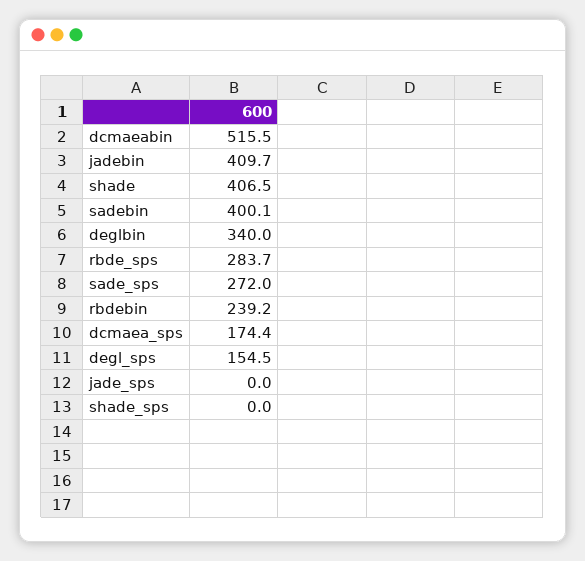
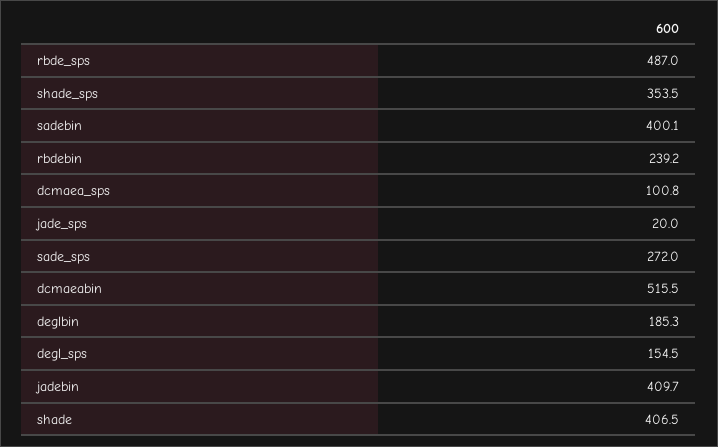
deglbin: 340 -> 185.3
rbde_sps: 283.7 -> 487
dcmaea_sps: 174.4 -> 100.8
jade_sps: 0 -> 20
shade_sps: 0 -> 353.5

